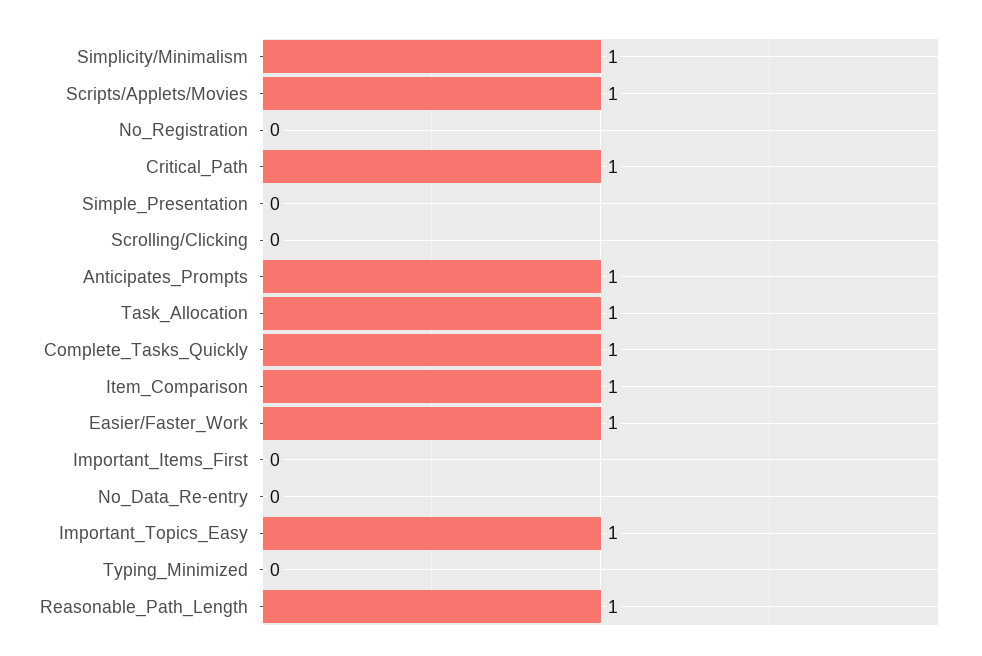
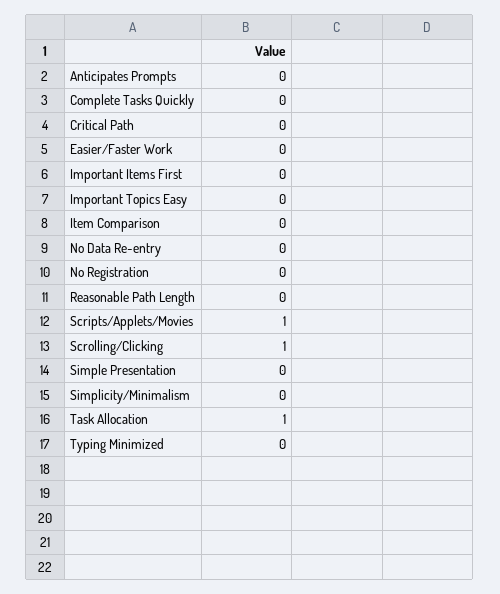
Simplicity/Minimalism: 1 -> 0
Critical_Path: 1 -> 0
Scrolling/Clicking: 0 -> 1
Anticipates_Prompts: 1 -> 0
Complete_Tasks_Quickly: 1 -> 0
Item_Comparison: 1 -> 0
Easier/Faster_Work: 1 -> 0
Important_Topics_Easy: 1 -> 0
Reasonable_Path_Length: 1 -> 0

